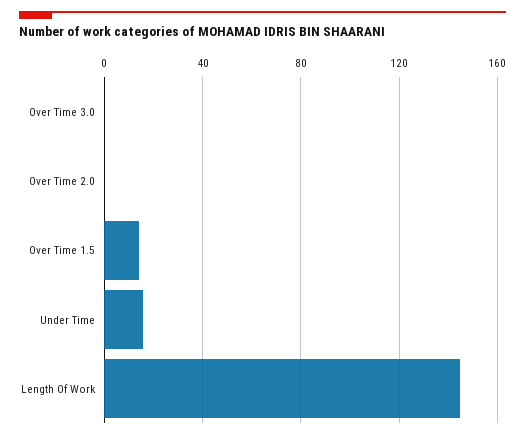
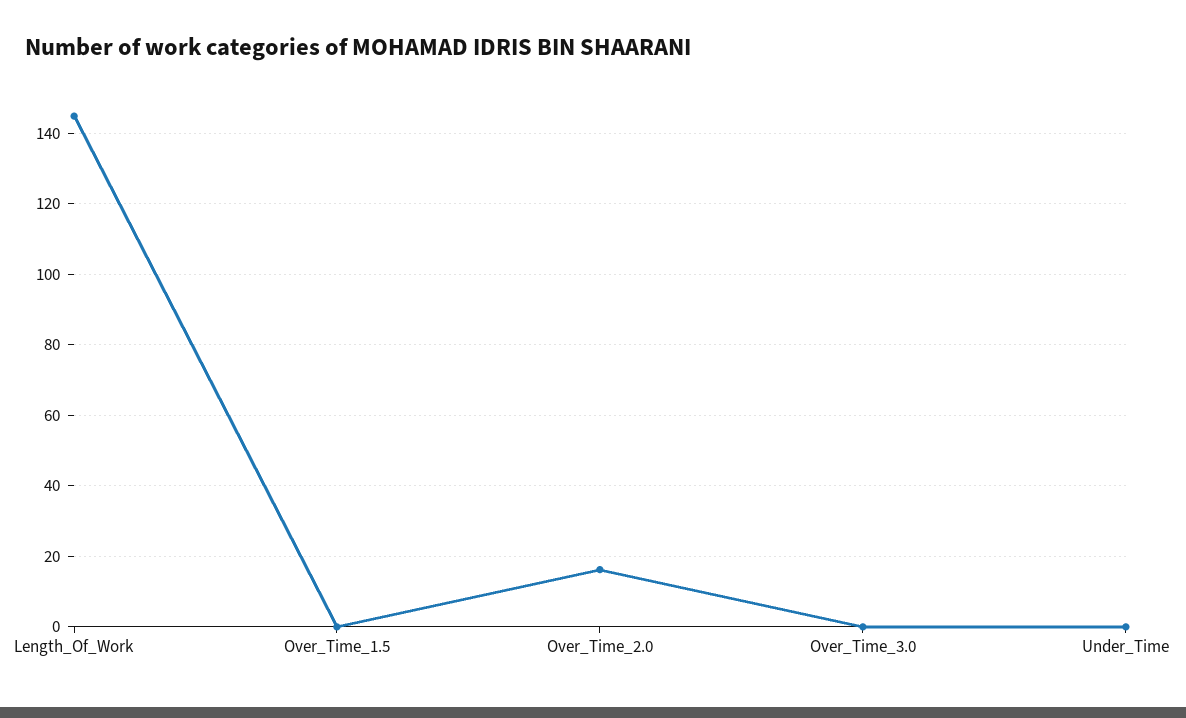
Over Time 2.0: 0 -> 16
Over Time 1.5: 15 -> 0
Under Time: 15 -> 0

